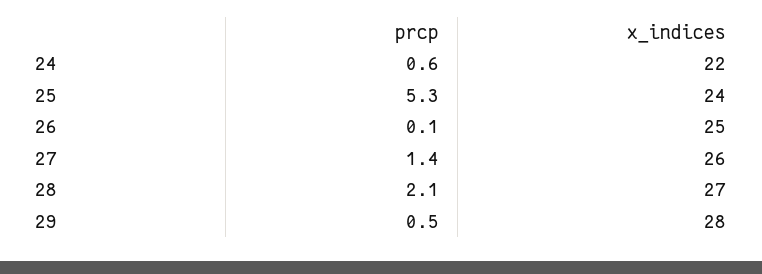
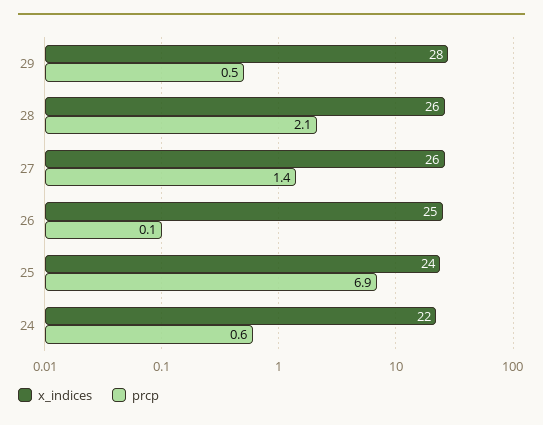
prcp, 25: 5.3 -> 6.9
x_indices, 28: 27 -> 26

